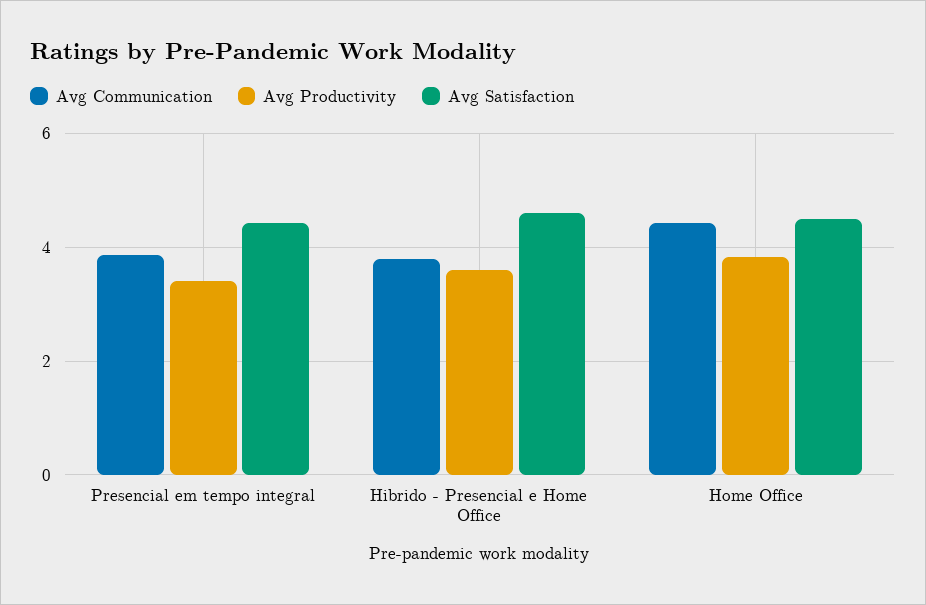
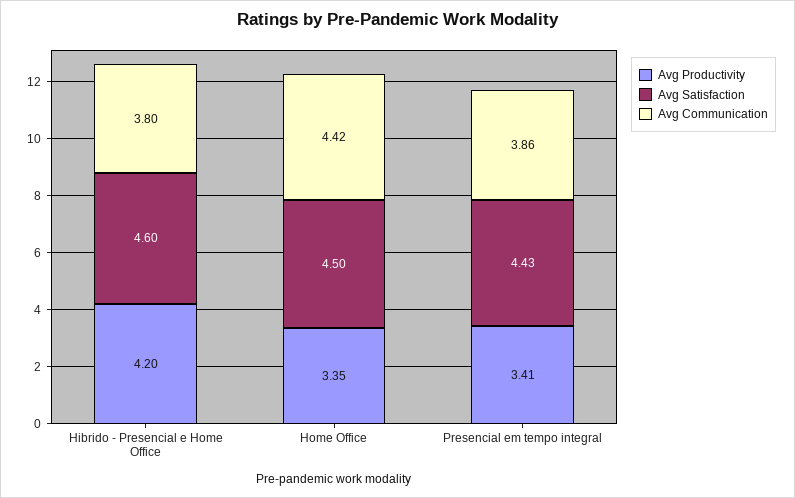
Avg Productivity, Hibrido - Presencial e Home Office: 3.6 -> 4.2
Avg Productivity, Home Office: 3.8 -> 3.35

